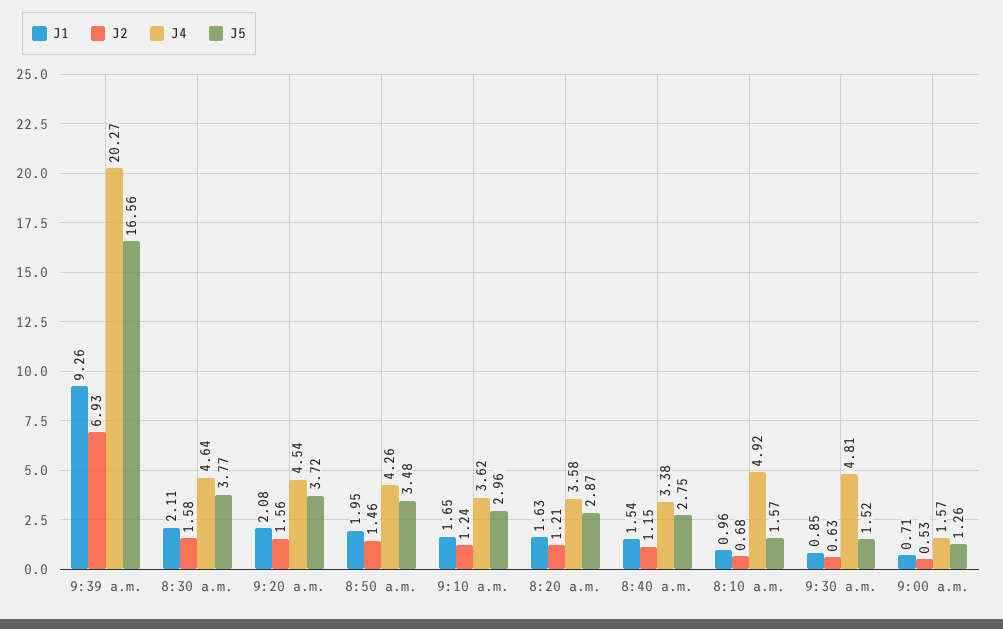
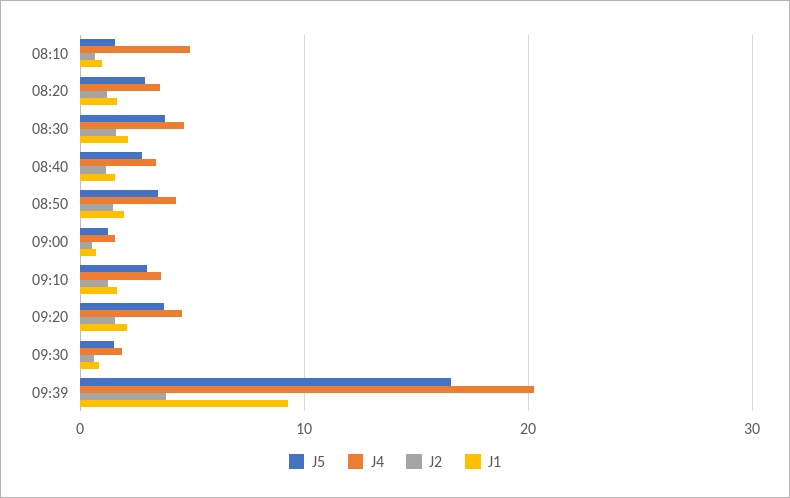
J2, 9:39 a.m.: 6.93 -> 4
J4, 9:30 a.m.: 4.81 -> 2

